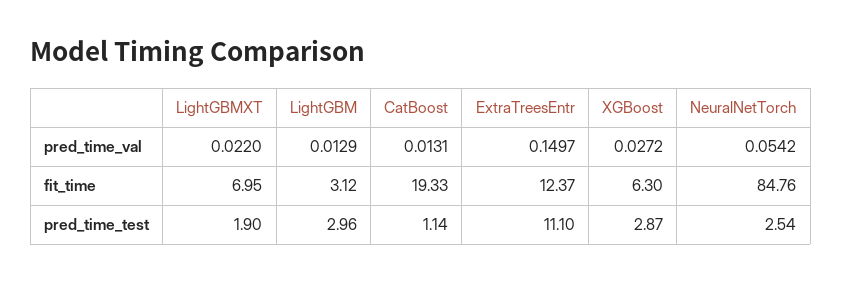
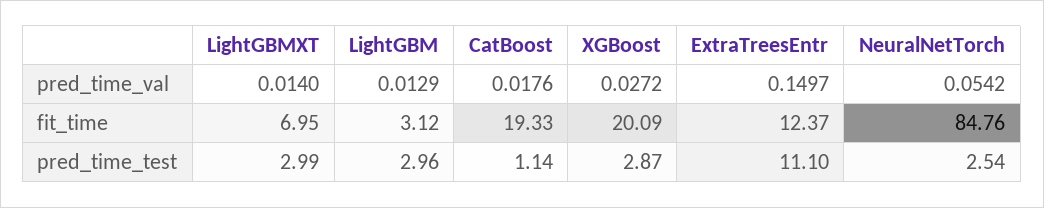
LightGBMXT, pred_time_val: 0.022 -> 0.014
CatBoost, pred_time_val: 0.0131 -> 0.0176
XGBoost, fit_time: 6.3 -> 20.09
LightGBMXT, pred_time_test: 1.9 -> 2.99

